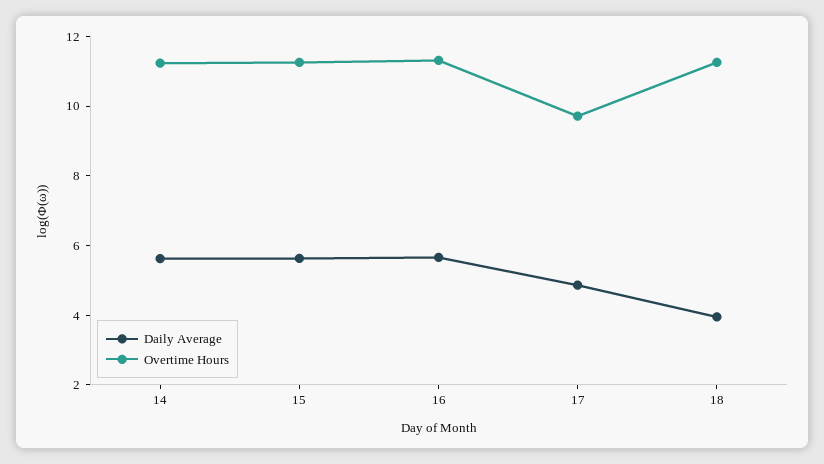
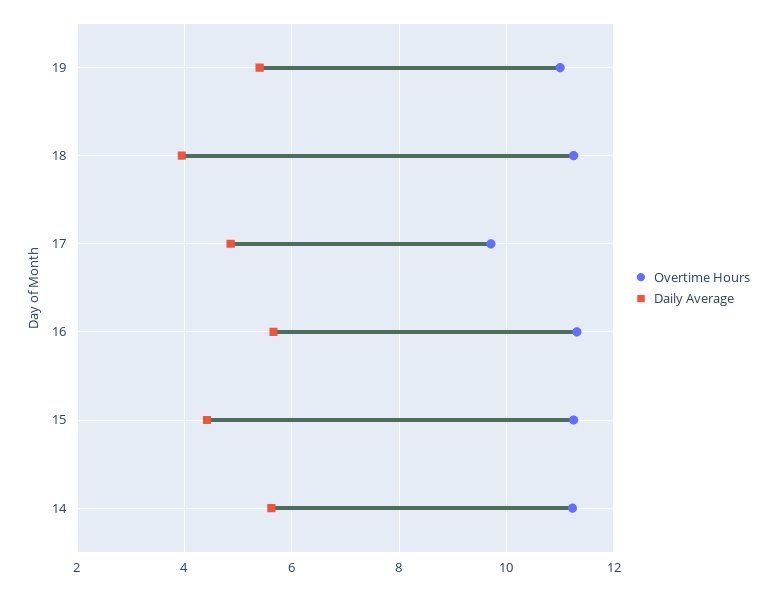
Daily Average, 15: 5.5 -> 4.4
Overtime Hours, 19: none -> 11
Daily Average, 19: none -> 5.4

